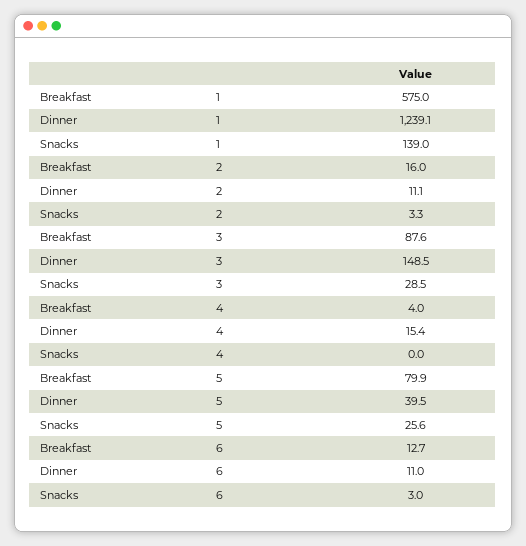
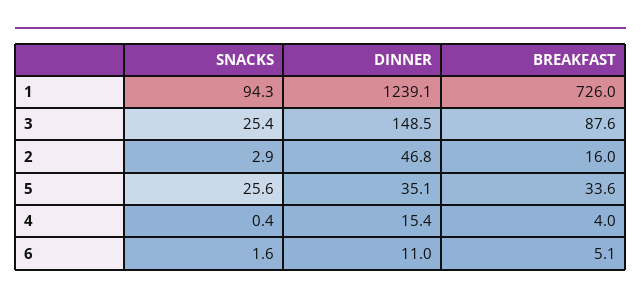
Breakfast, 1: 575 -> 726
Snacks, 1: 139 -> 94.3
Dinner, 2: 11.1 -> 46.8
Snacks, 2: 3.3 -> 2.9
Snacks, 3: 28.5 -> 25.4
Snacks, 4: 0 -> 0.4
Breakfast, 5: 79.9 -> 33.6
Dinner, 5: 39.5 -> 35.1
Breakfast, 6: 12.7 -> 5.1
Snacks, 6: 3 -> 1.6

